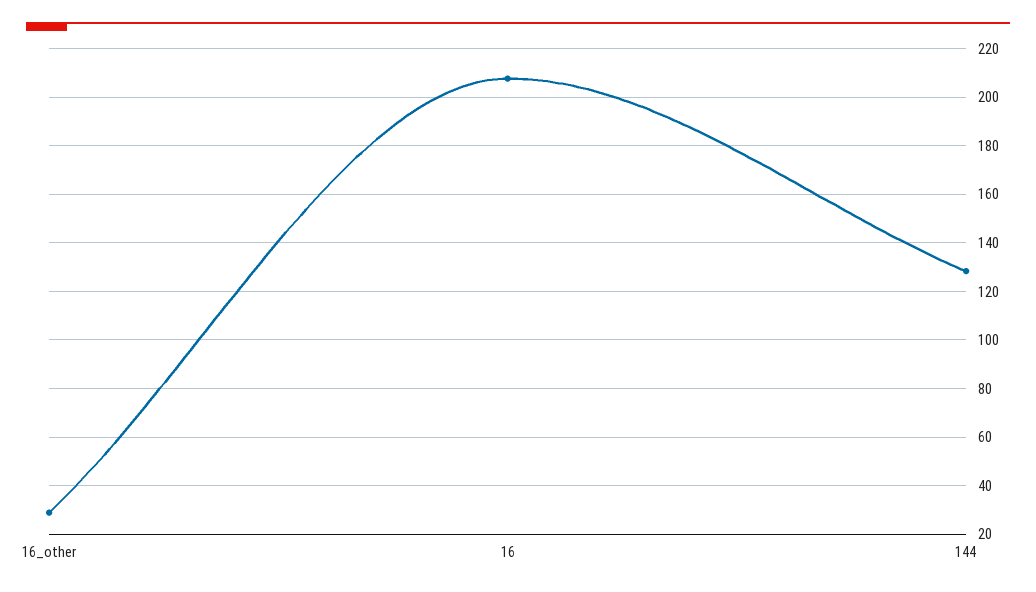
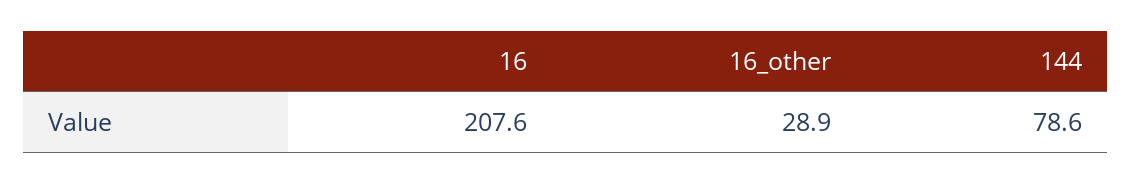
144: 127.5 -> 78.6

